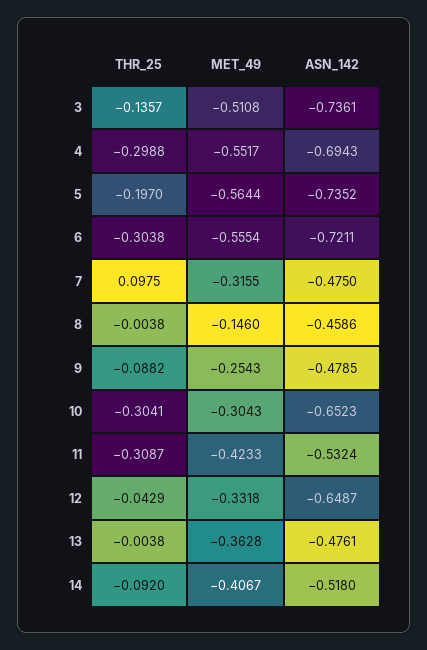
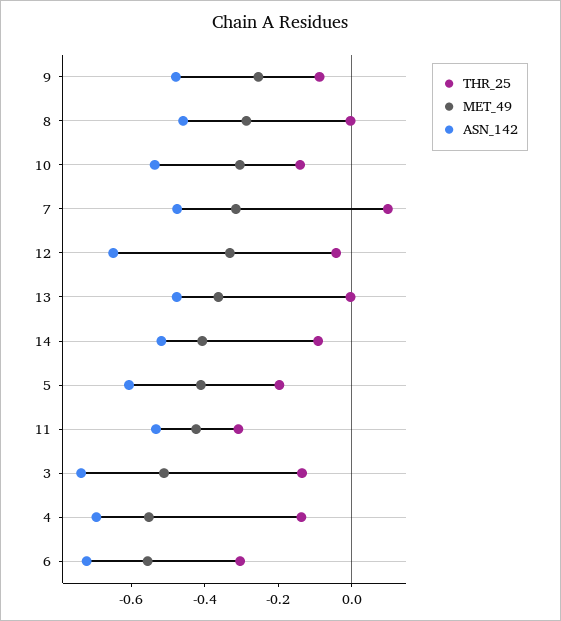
THR_25, 4: -0.2988 -> -0.15
MET_49, 5: -0.5644 -> -0.4
ASN_142, 5: -0.7352 -> -0.6
MET_49, 8: -0.146 -> -0.3
THR_25, 10: -0.3041 -> -0.15
ASN_142, 10: -0.6523 -> -0.55

